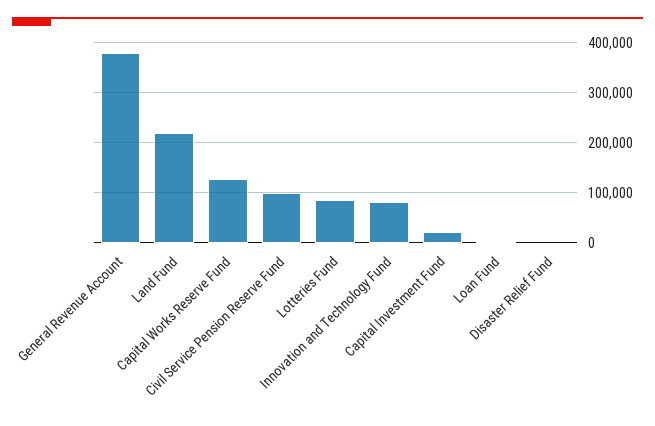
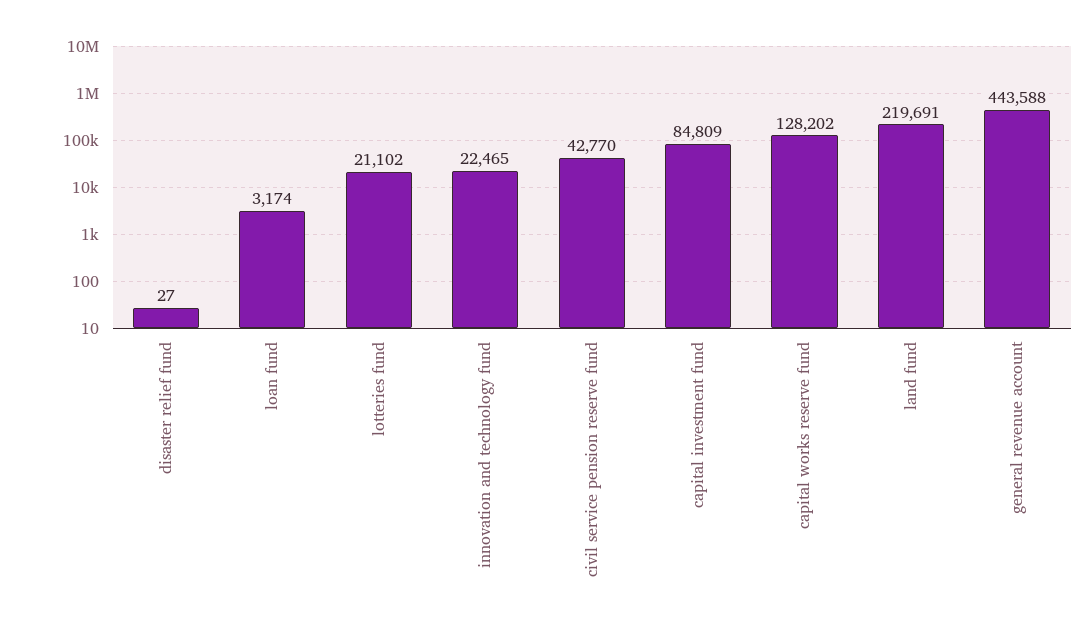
General Revenue Account: 380000 -> 443588
Civil Service Pension Reserve Fund: 100000 -> 42770
Lotteries Fund: 80000 -> 21102
Innovation and Technology Fund: 80000 -> 22465
Capital Investment Fund: 20000 -> 84809

